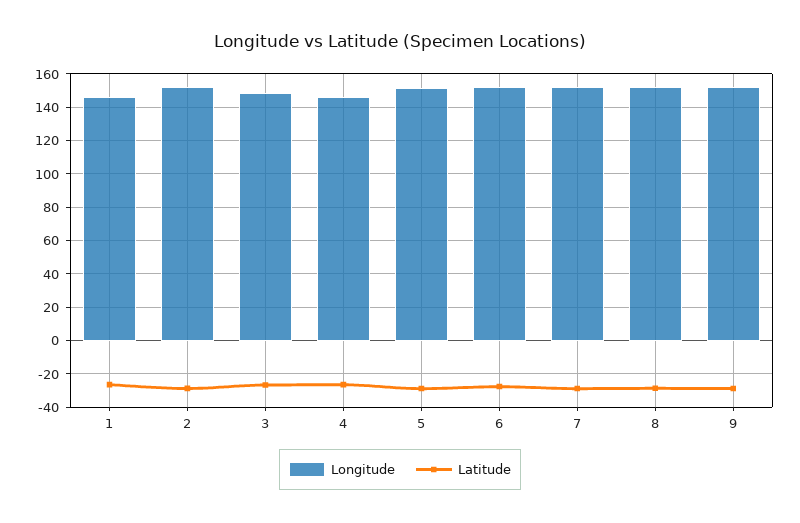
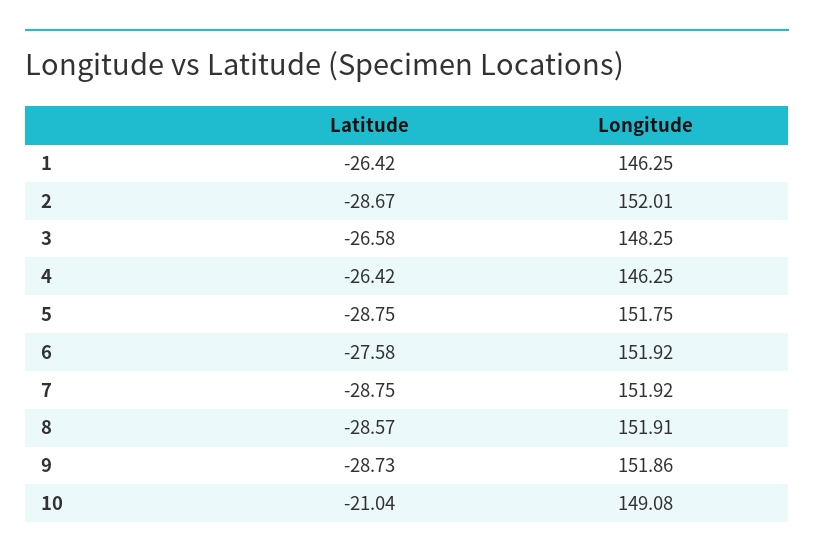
Latitude, 10: none -> -21.04
Longitude, 10: none -> 149.08

